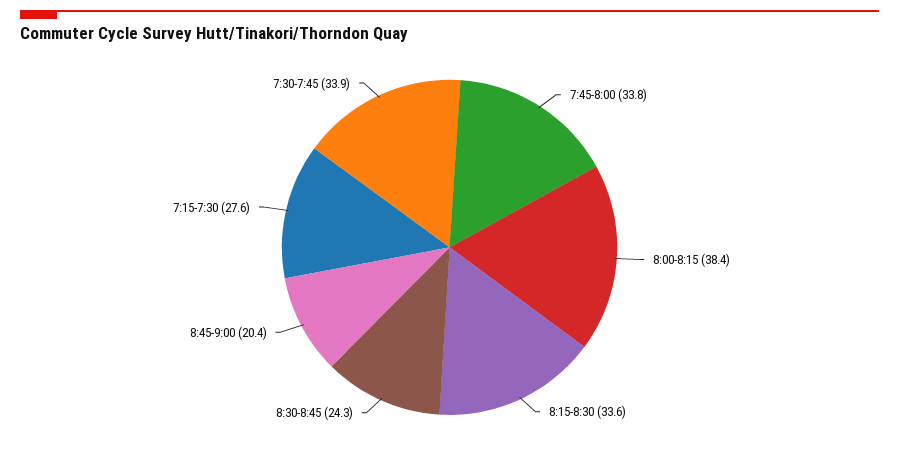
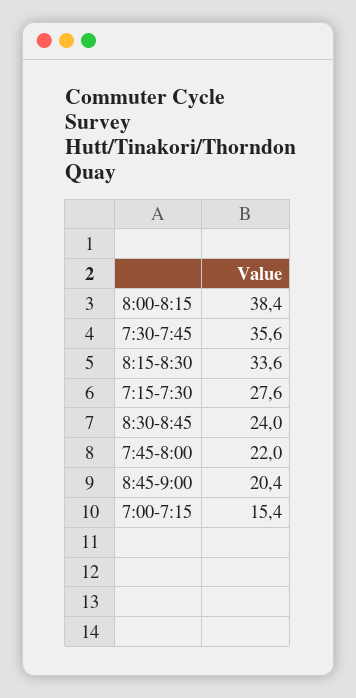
7:45-8:00: 33.8 -> 22
8:30-8:45: 24.3 -> 24
7:30-7:45: 33.9 -> 35.6
7:00-7:15: none -> 15.4

